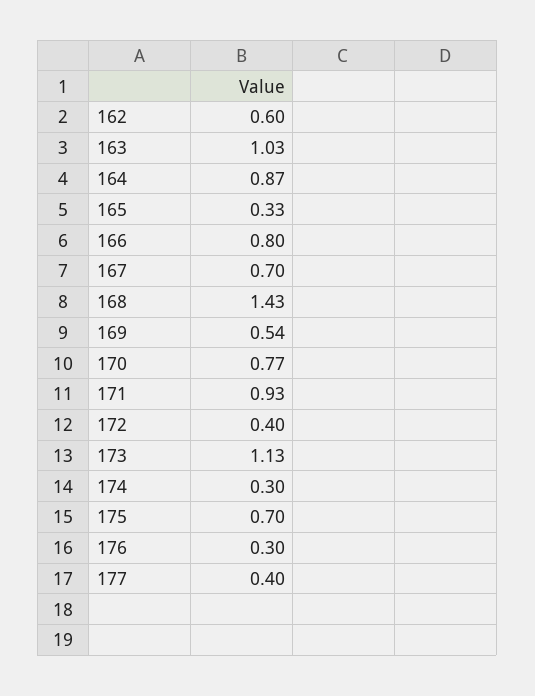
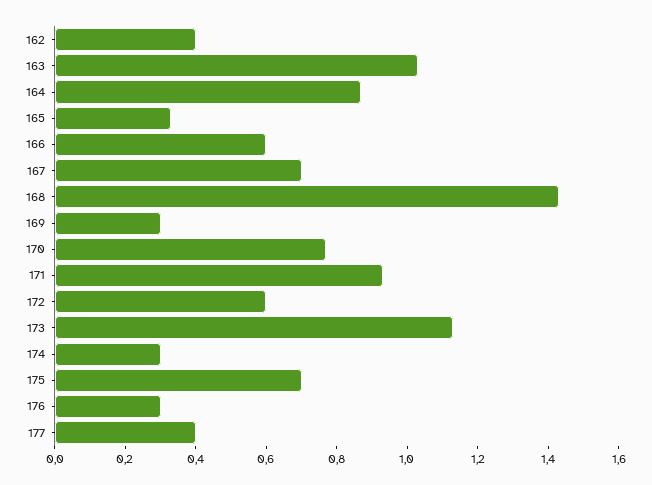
162: 0.6 -> 0.4
166: 0.8 -> 0.6
169: 0.54 -> 0.3
172: 0.4 -> 0.6

